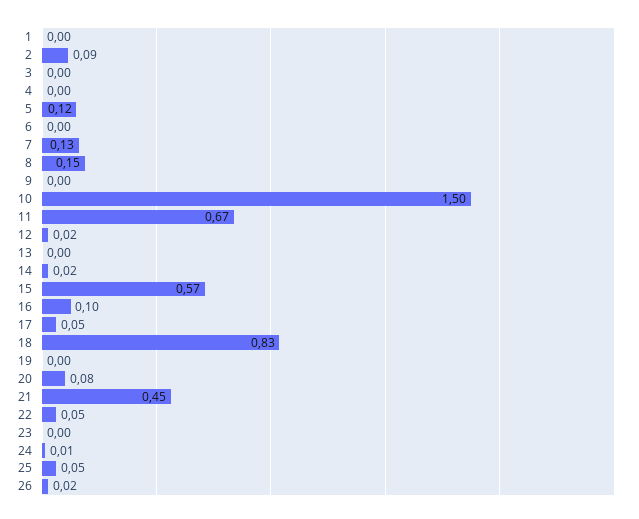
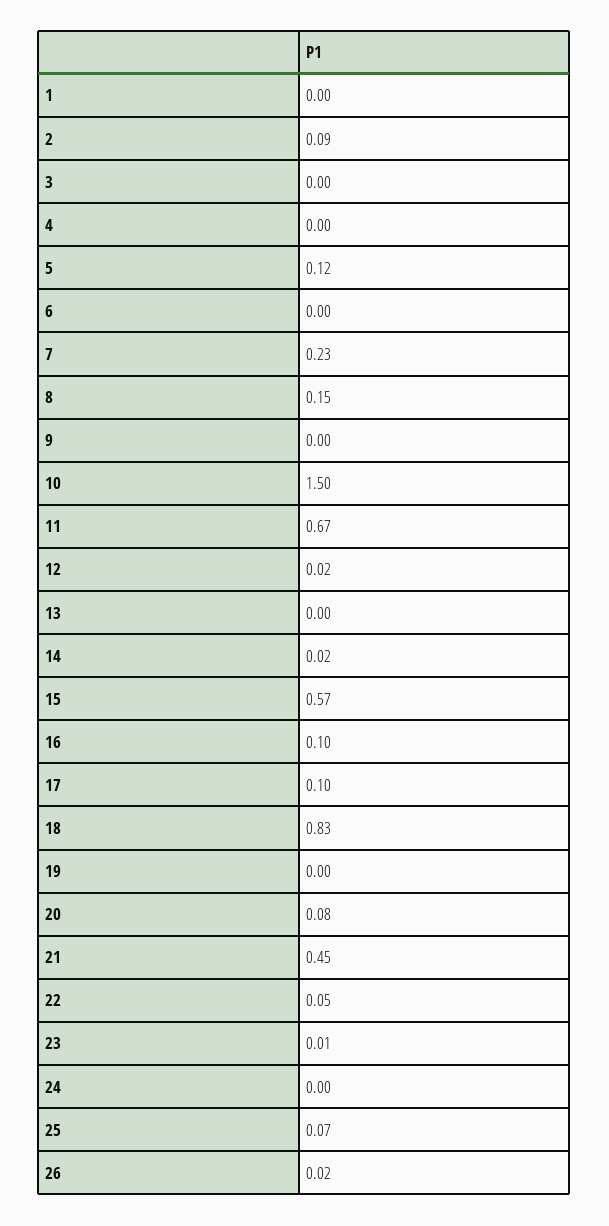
7: 0.13 -> 0.23
17: 0.05 -> 0.1
23: 0 -> 0.01
24: 0.01 -> 0
25: 0.05 -> 0.07

